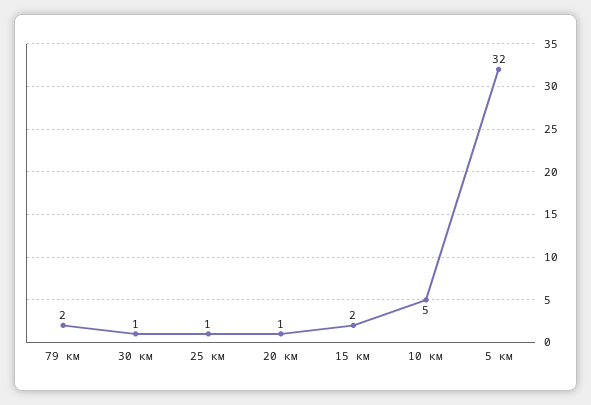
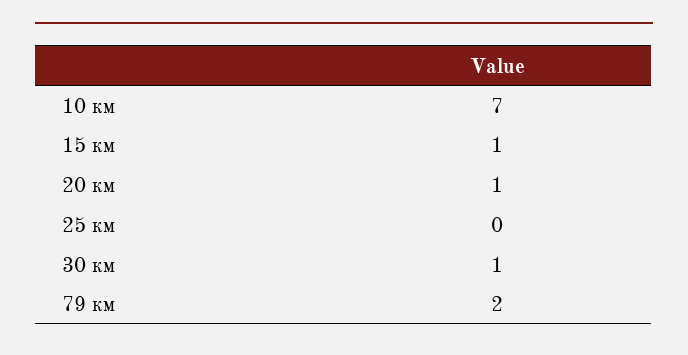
25 км: 1 -> 0
15 км: 2 -> 1
10 км: 5 -> 7
5 км: 32 -> none

